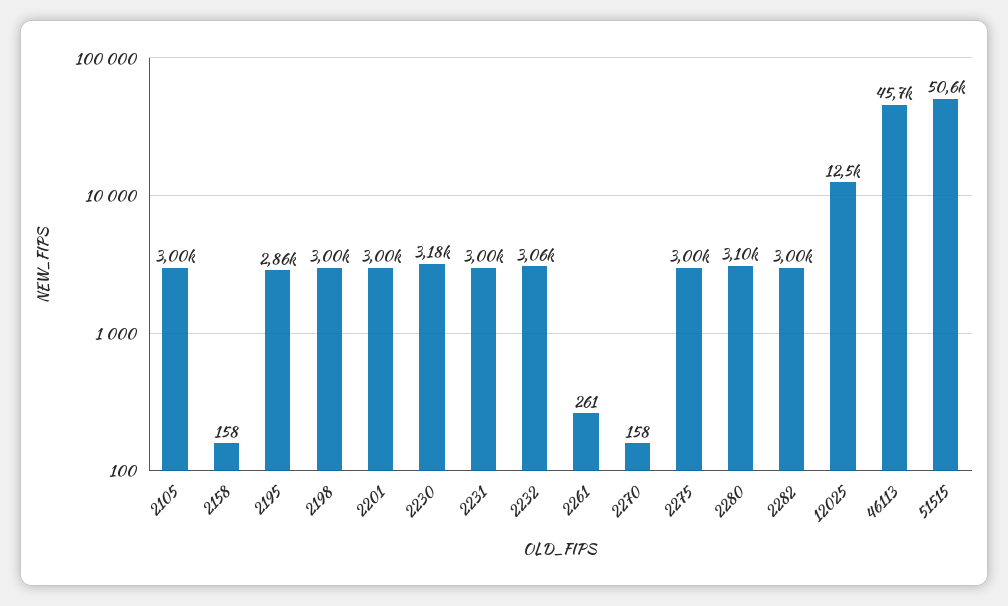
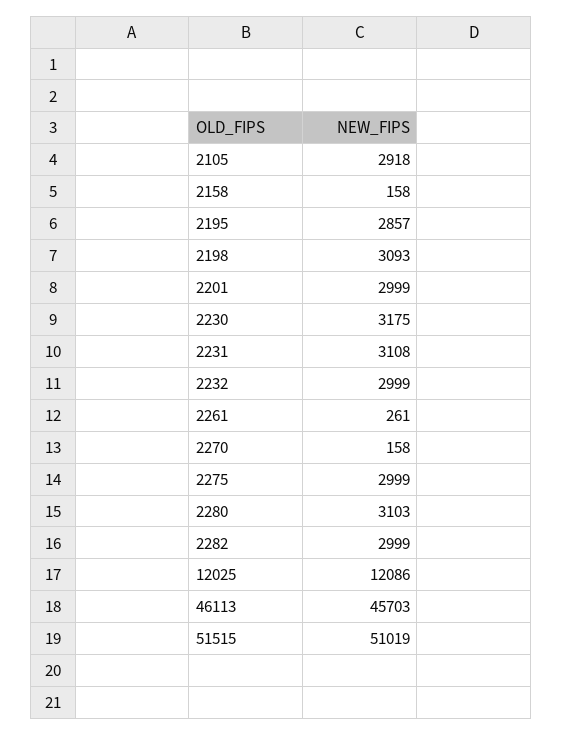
2105: 3000 -> 2918
2198: 3000 -> 3093
2231: 3000 -> 3108
2232: 3060 -> 2999
12025: 12500 -> 12086
51515: 50600 -> 51019

